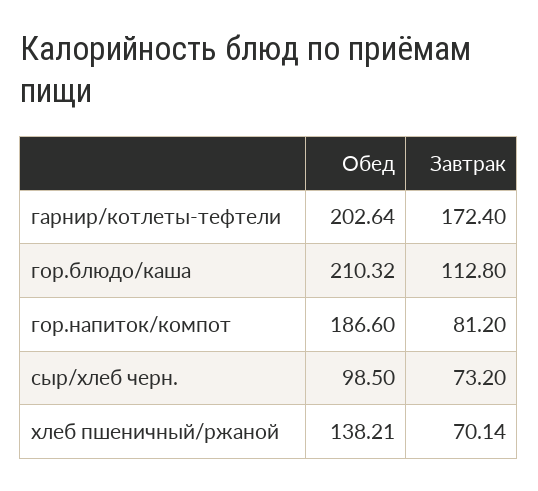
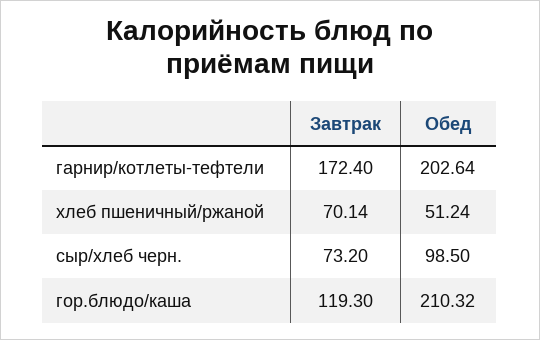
Завтрак, гор.блюдо/каша: 112.8 -> 119.3
Обед, гор.напиток/компот: 186.6 -> none
Завтрак, гор.напиток/компот: 81.2 -> none
Обед, хлеб пшеничный/ржаной: 138.21 -> 51.24

